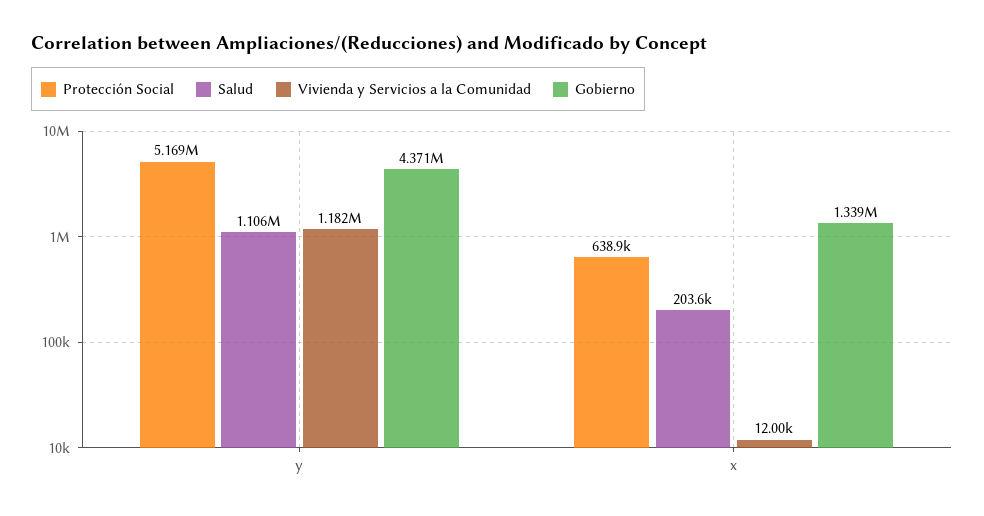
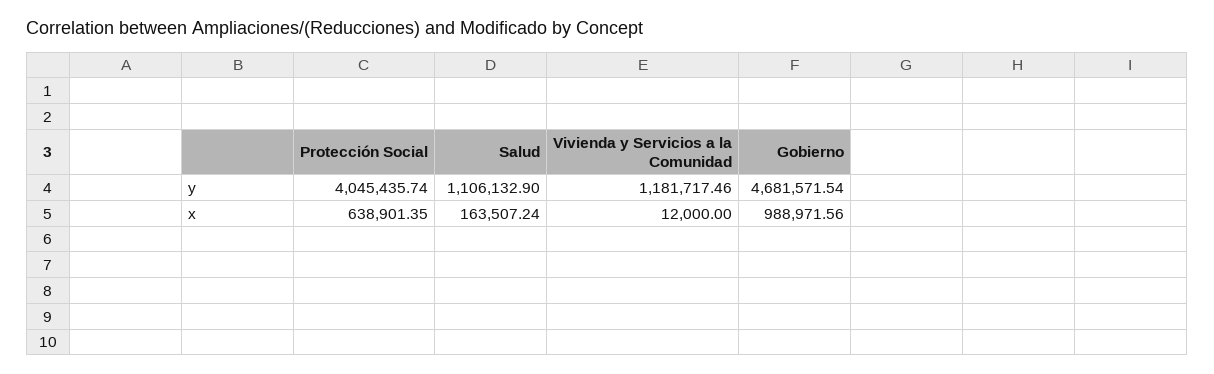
Protección Social, y: 5169000 -> 4045435.74
Gobierno, y: 4371000 -> 4681571.54
Salud, x: 203600 -> 163507.24
Gobierno, x: 1339000 -> 988971.56

